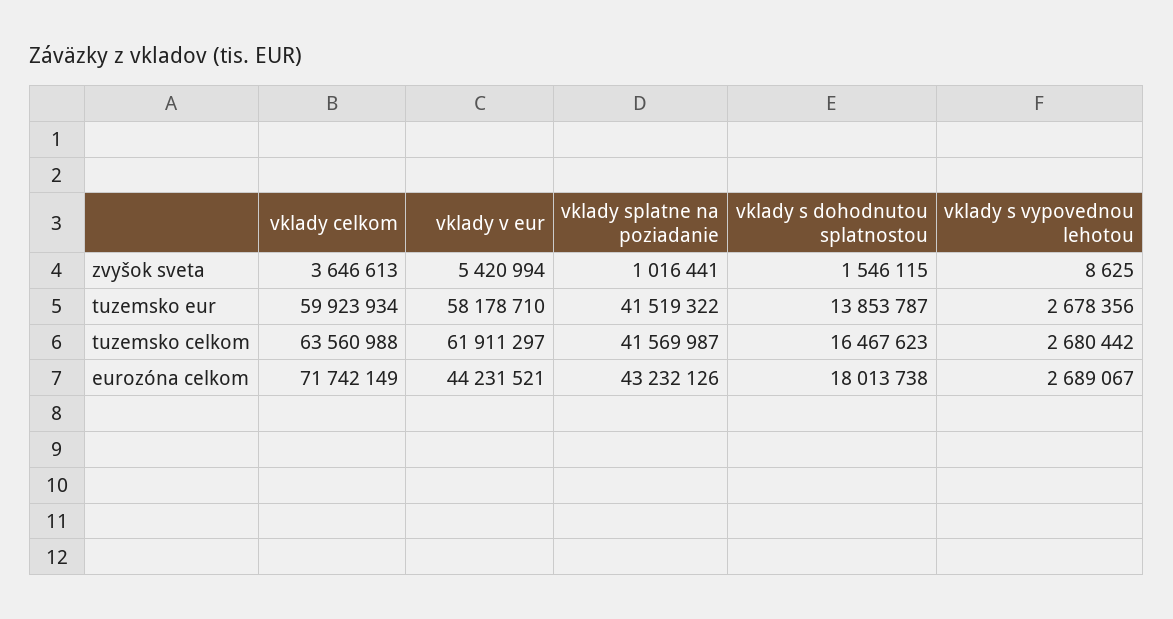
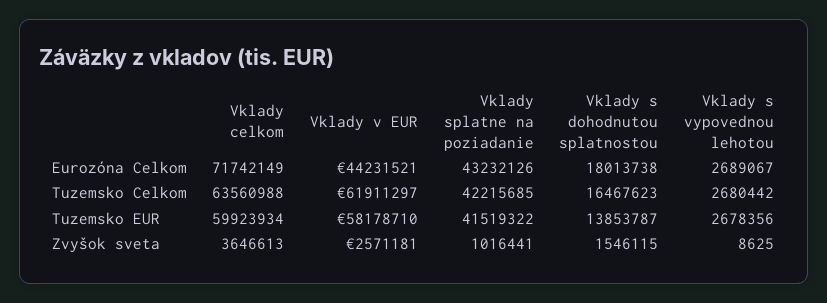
vklady v eur, zvyšok sveta: 5420994 -> 2571181
vklady splatne na poziadanie, tuzemsko celkom: 41569987 -> 42215685

